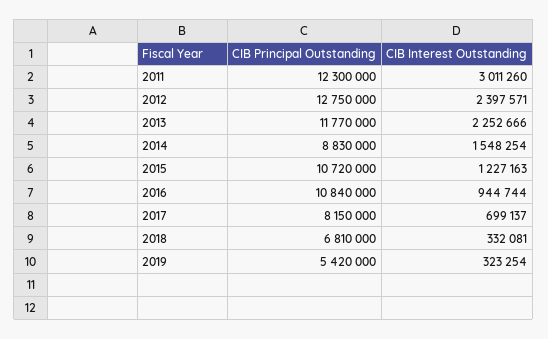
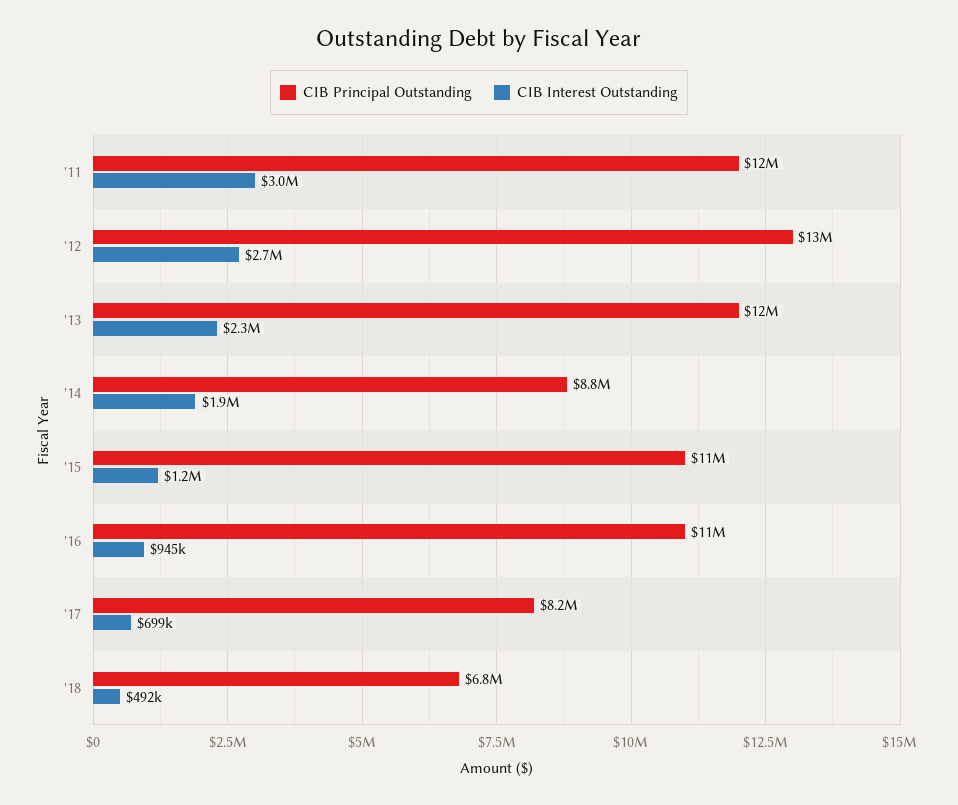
CIB Interest Outstanding, 2012: 2397571 -> 2700000
CIB Interest Outstanding, 2014: 1548254 -> 1900000
CIB Interest Outstanding, 2018: 332081 -> 492000
CIB Principal Outstanding, 2019: 5420000 -> none
CIB Interest Outstanding, 2019: 323254 -> none

